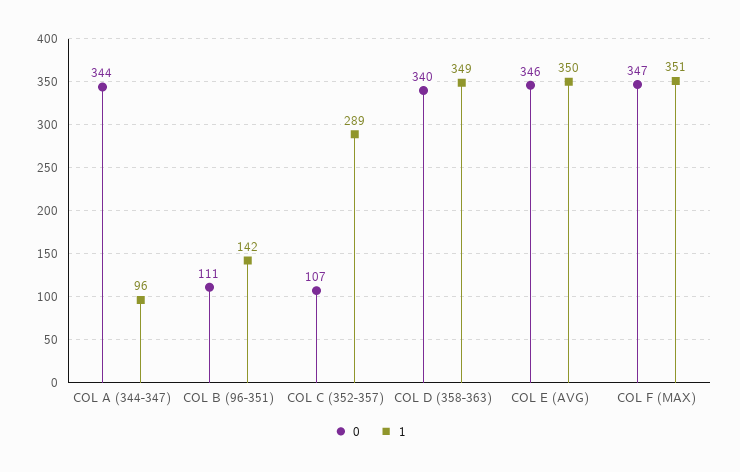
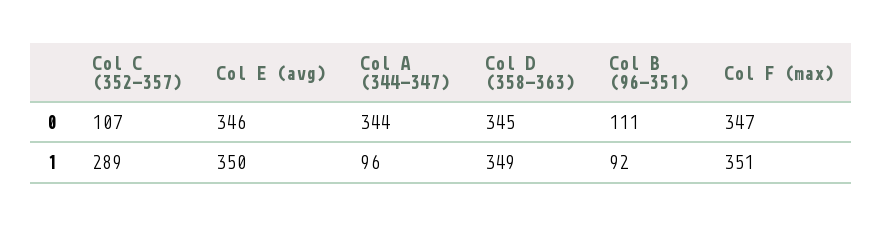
1, COL B (96-351): 142 -> 92
0, COL D (358-363): 340 -> 345

